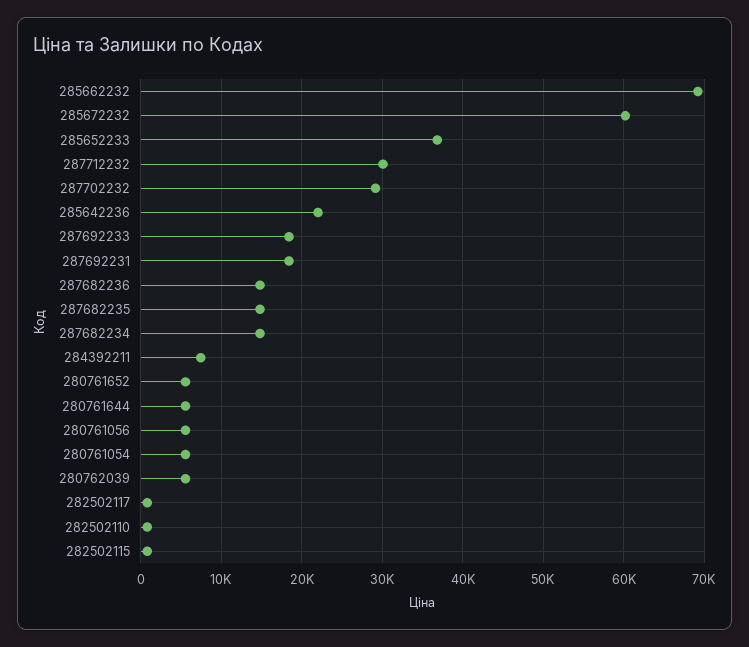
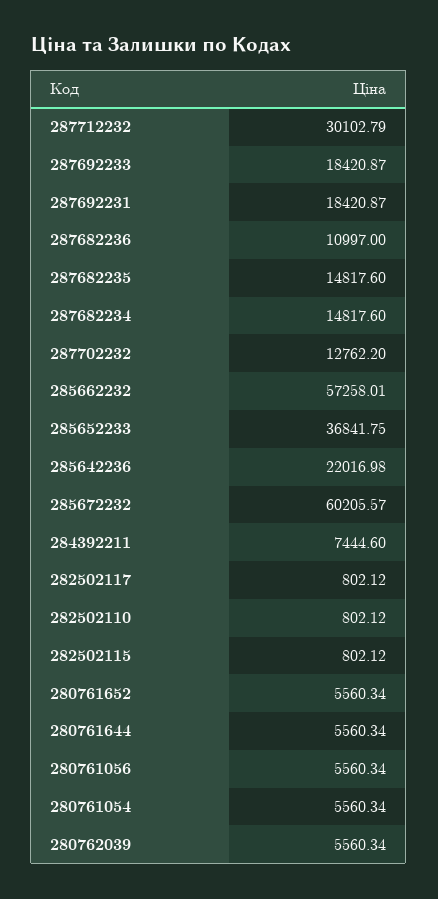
285662232: 69000 -> 57258.01
287702232: 29000 -> 12762.2
287682236: 15000 -> 10997

